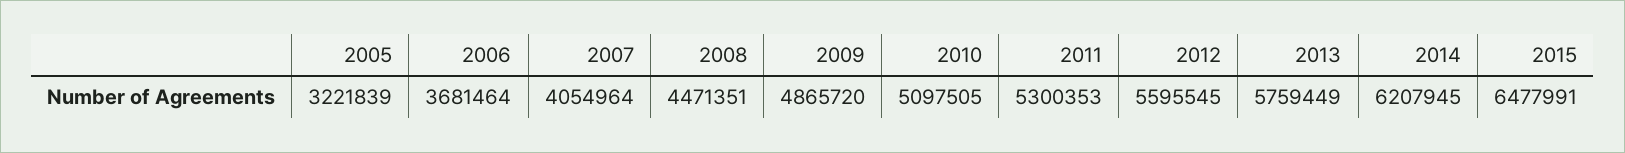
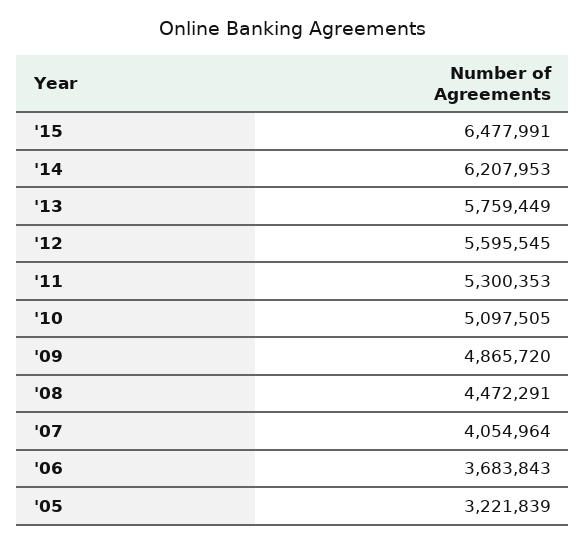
2006: 3681464 -> 3683843
2008: 4471351 -> 4472291
2014: 6207945 -> 6207953

